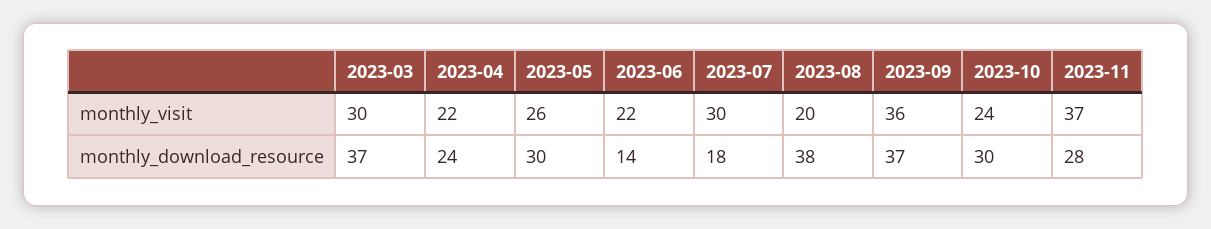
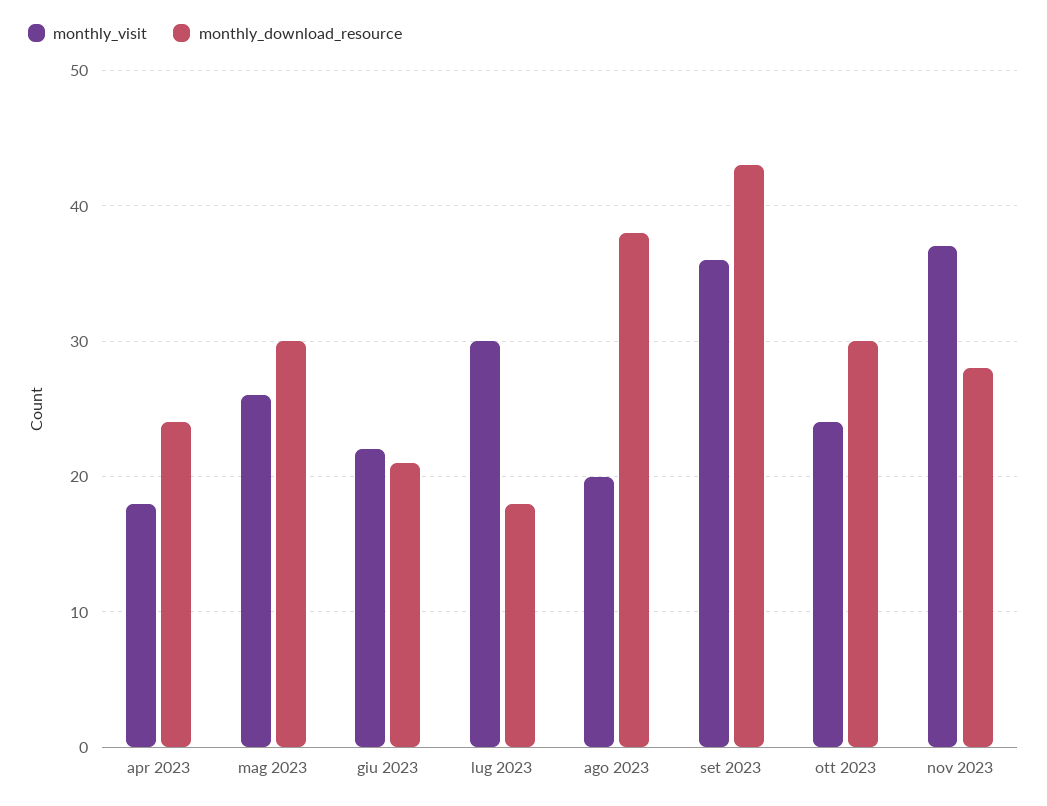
monthly_visit, 2023-03: 30 -> none
monthly_visit, 2023-04: 22 -> 18
monthly_download_resource, 2023-03: 37 -> none
monthly_download_resource, 2023-06: 14 -> 21
monthly_download_resource, 2023-09: 37 -> 43

